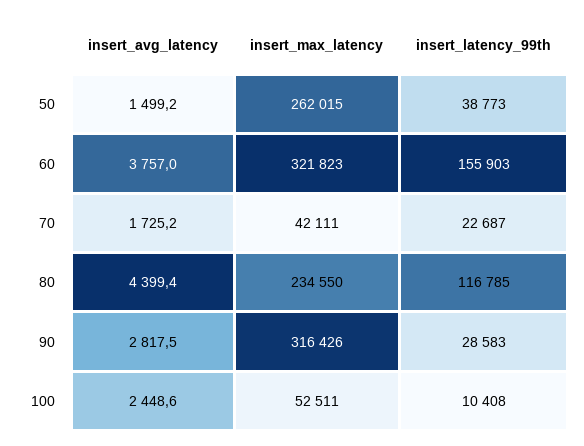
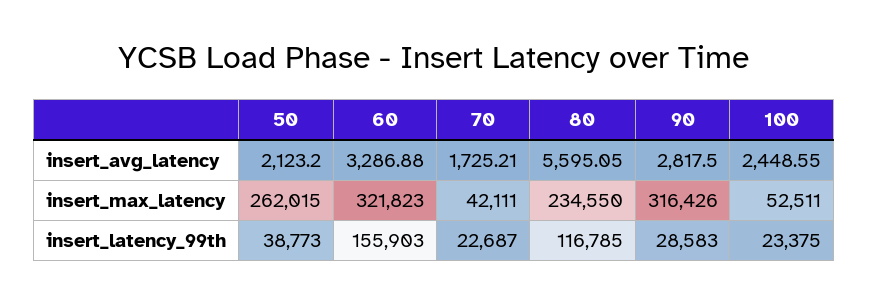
insert_avg_latency, 50: 1499.2 -> 2123.2
insert_avg_latency, 60: 3757 -> 3286.88
insert_avg_latency, 80: 4399.4 -> 5595.05
insert_latency_99th, 100: 10408 -> 23375

